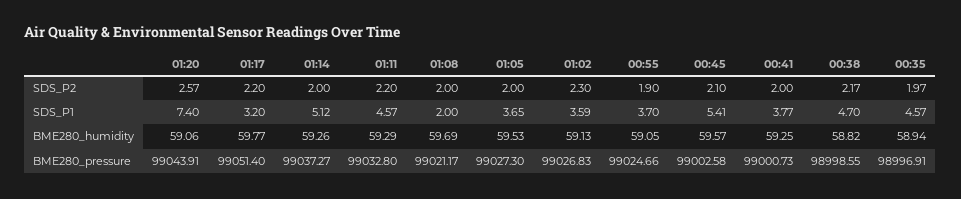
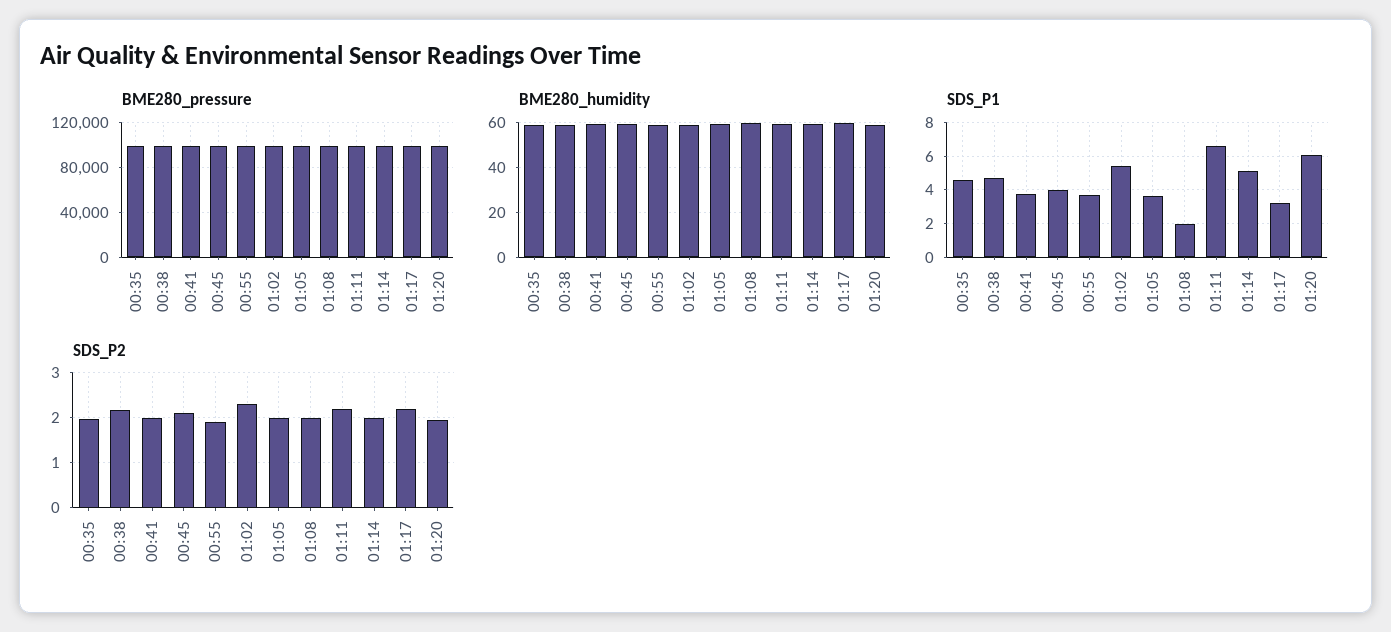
SDS_P2, 01:20: 2.57 -> 2
SDS_P1, 01:20: 7.4 -> 6
SDS_P1, 01:11: 4.57 -> 6.5
SDS_P1, 01:02: 3.59 -> 5.5
SDS_P1, 00:45: 5.41 -> 4

